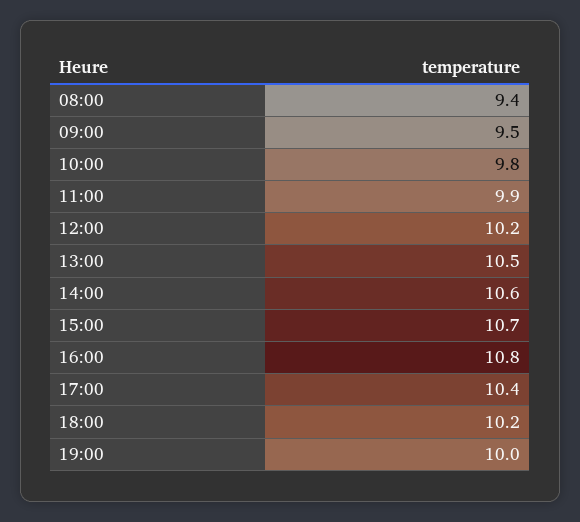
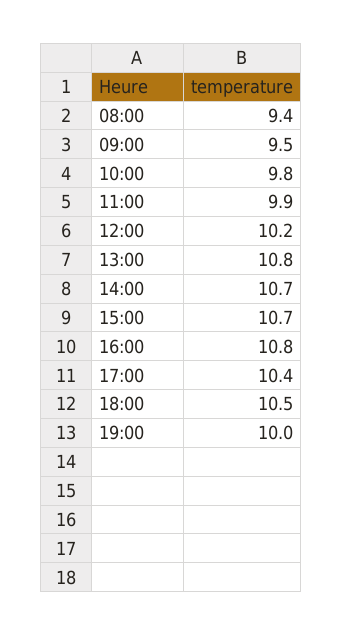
13:00: 10.5 -> 10.8
14:00: 10.6 -> 10.7
18:00: 10.2 -> 10.5

